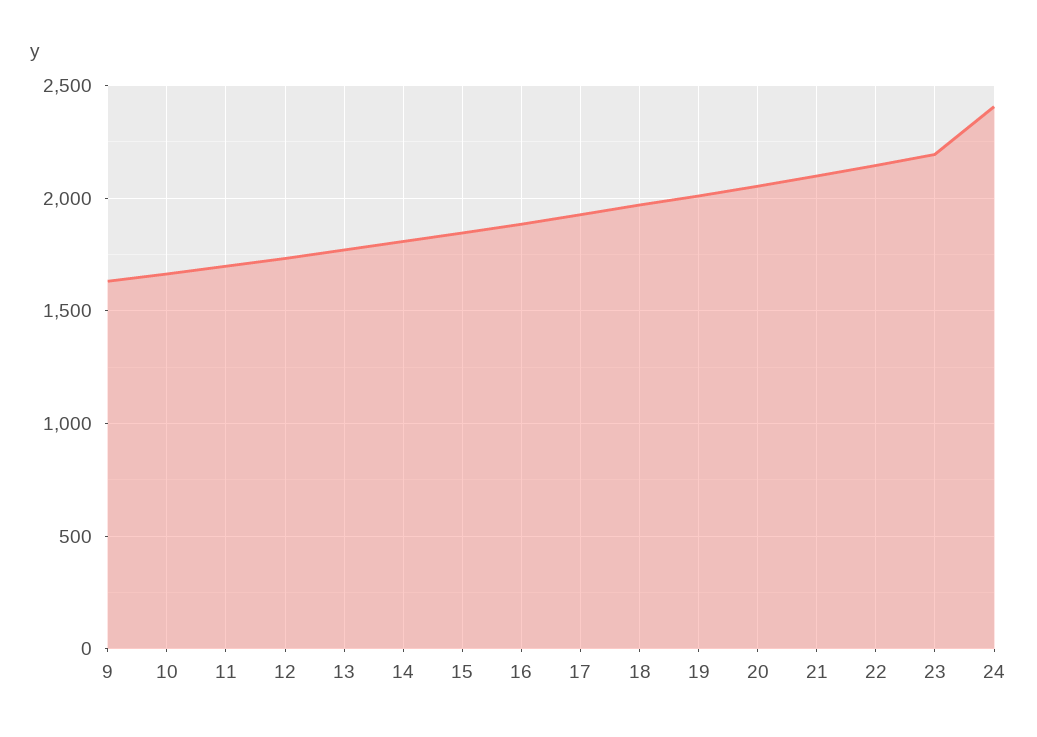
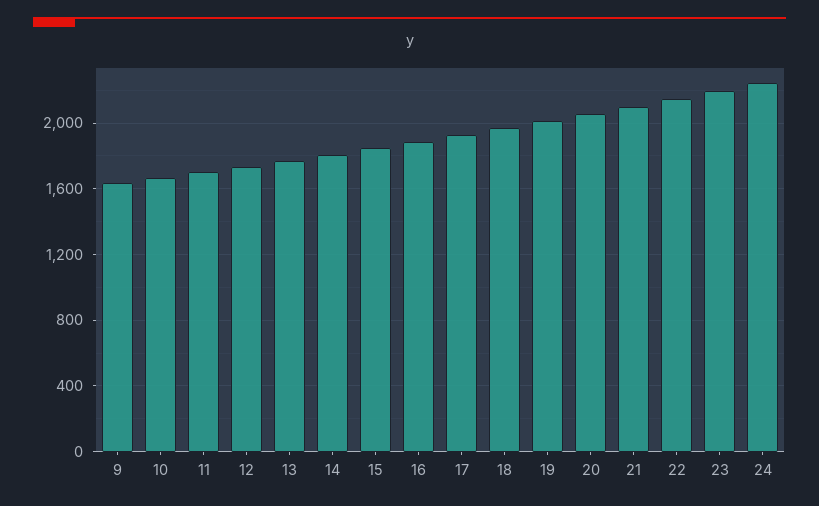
24: 2400 -> 2250

